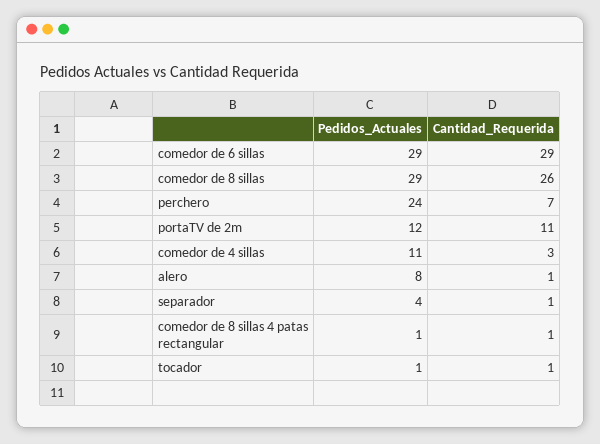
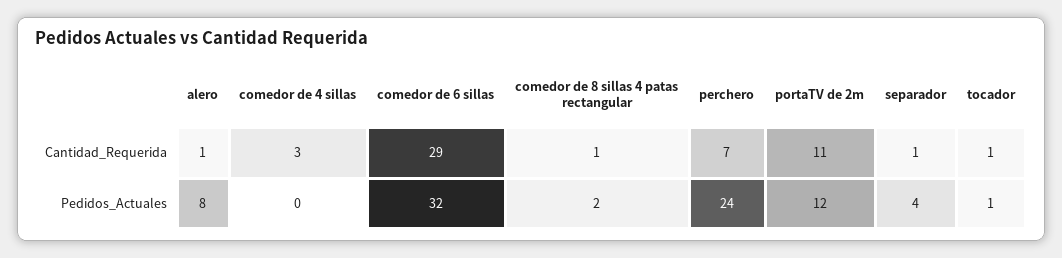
Pedidos_Actuales, comedor de 6 sillas: 29 -> 32
Pedidos_Actuales, comedor de 8 sillas: 29 -> none
Cantidad_Requerida, comedor de 8 sillas: 26 -> none
Pedidos_Actuales, comedor de 4 sillas: 11 -> 0
Pedidos_Actuales, comedor de 8 sillas 4 patas rectangular: 1 -> 2

